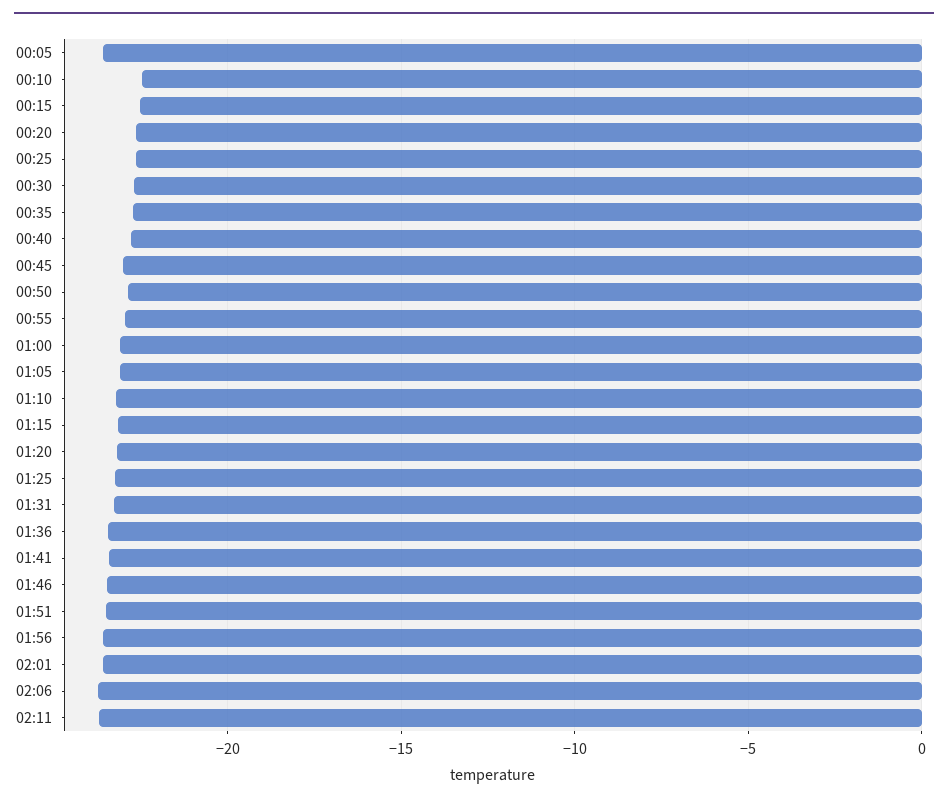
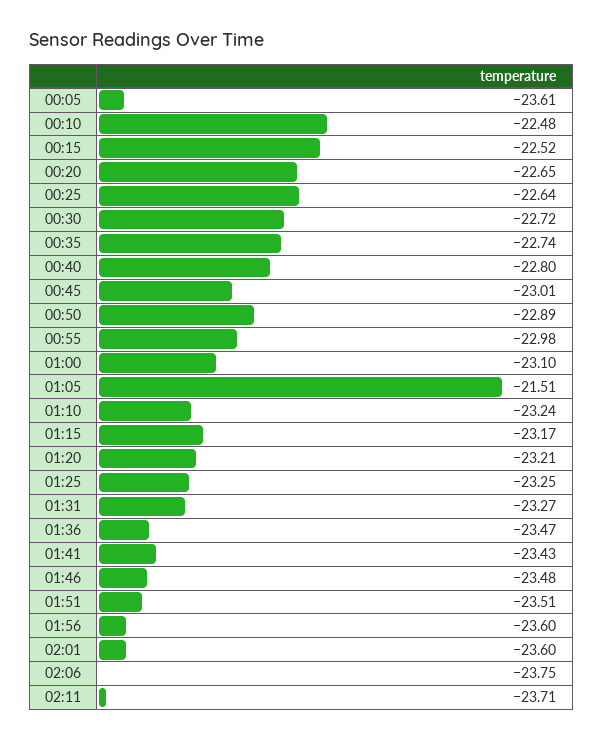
01:05: -23 -> -21.51

